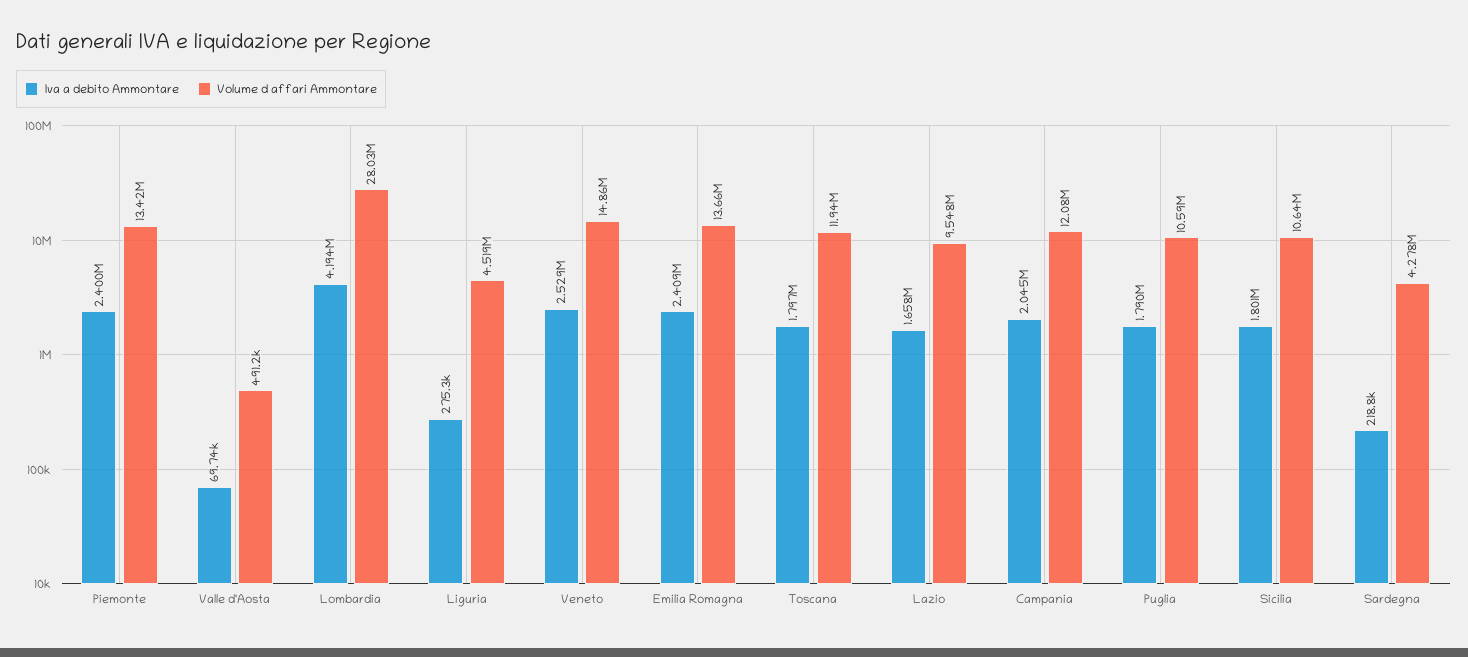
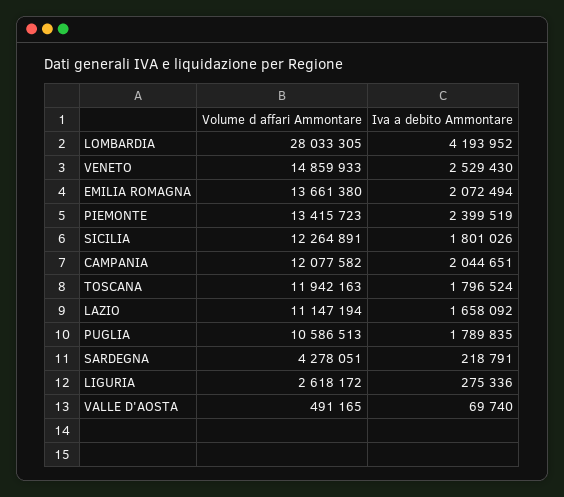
Volume d affari Ammontare, Liguria: 4519000 -> 2618172
Iva a debito Ammontare, Emilia Romagna: 2409000 -> 2072494
Volume d affari Ammontare, Lazio: 9548000 -> 11147194
Volume d affari Ammontare, Sicilia: 10640000 -> 12264891

